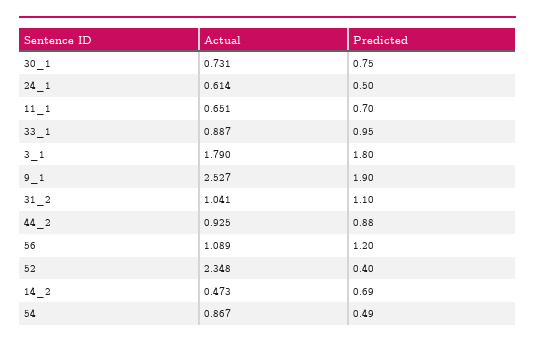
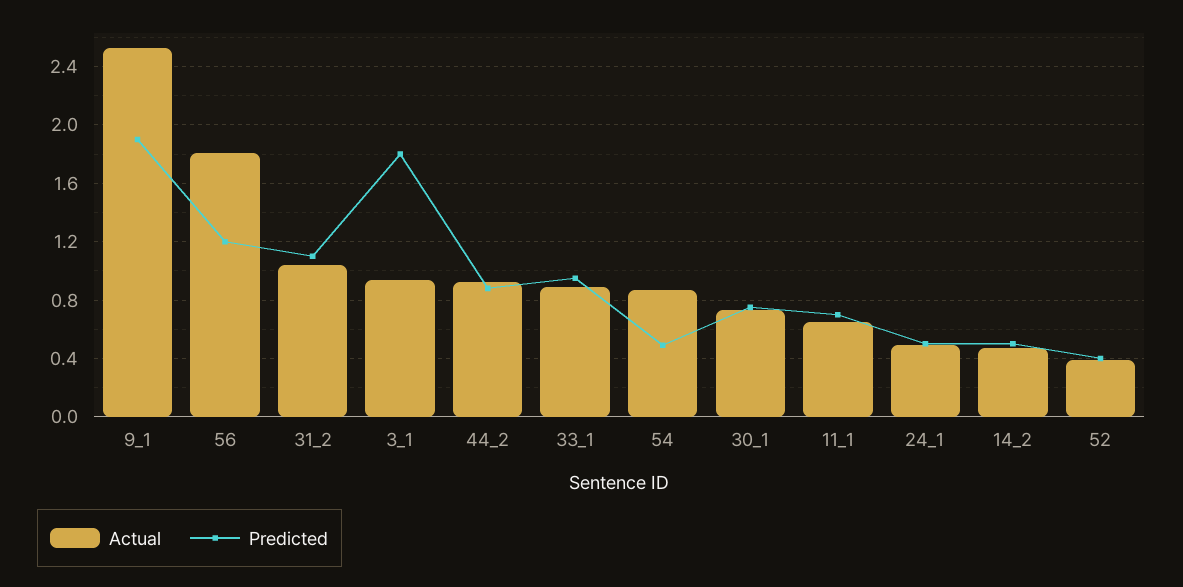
Actual, 24_1: 0.614 -> 0.5
Actual, 3_1: 1.79 -> 0.95
Actual, 56: 1.089 -> 1.8
Actual, 52: 2.348 -> 0.4
Predicted, 14_2: 0.69 -> 0.5

